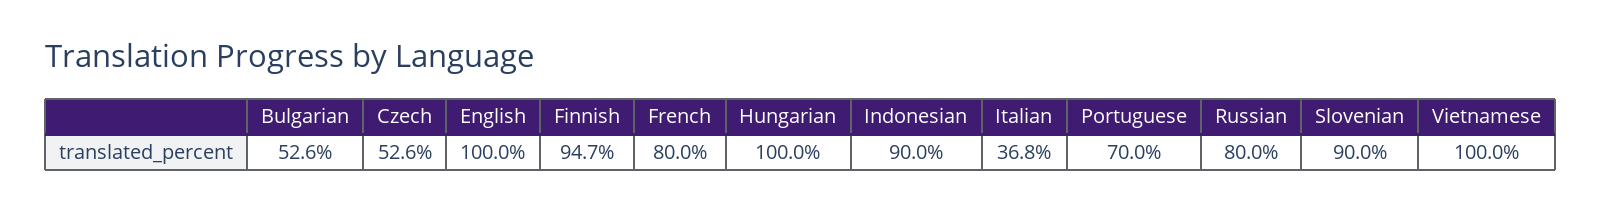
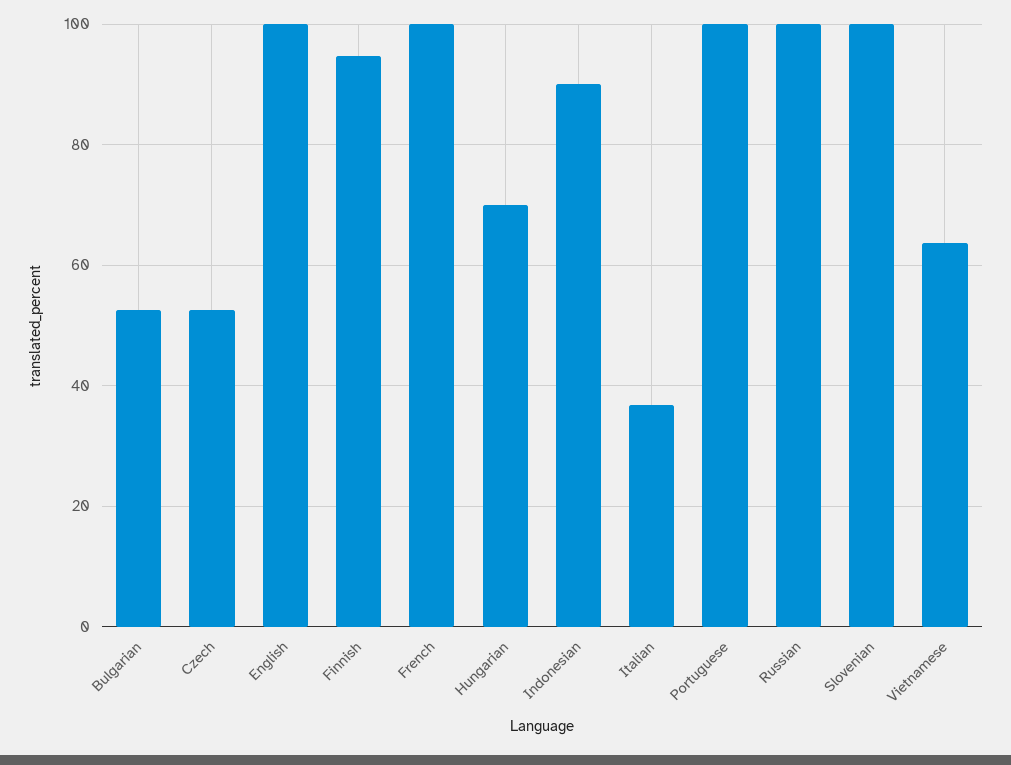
French: 80 -> 100
Hungarian: 100 -> 70
Portuguese: 70 -> 100
Russian: 80 -> 100
Slovenian: 90 -> 100
Vietnamese: 100 -> 64

